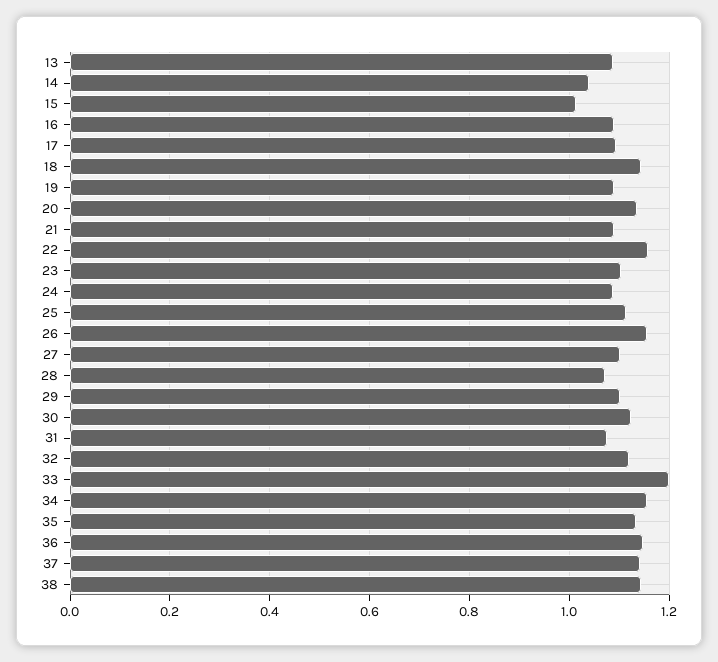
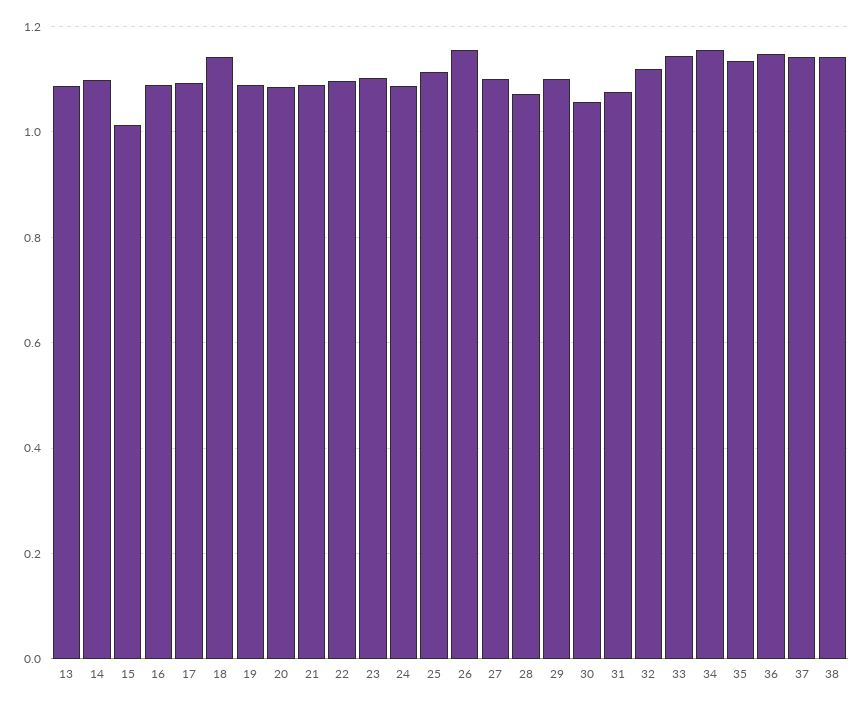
14: 1.04 -> 1.1
20: 1.14 -> 1.08
22: 1.16 -> 1.1
30: 1.12 -> 1.06
33: 1.2 -> 1.14

